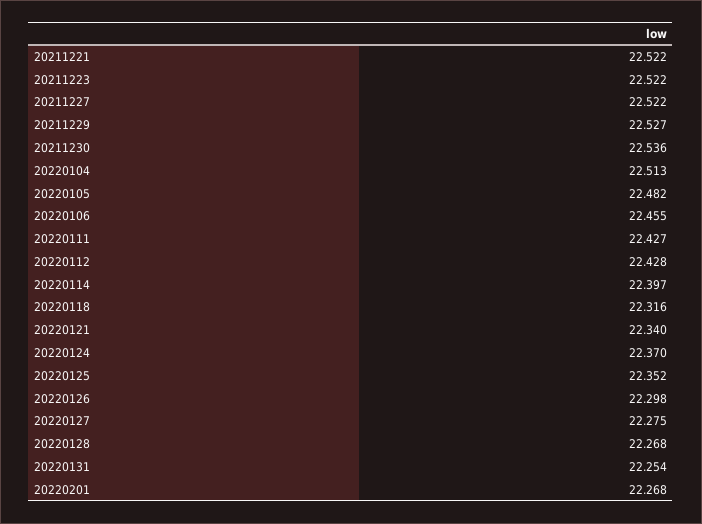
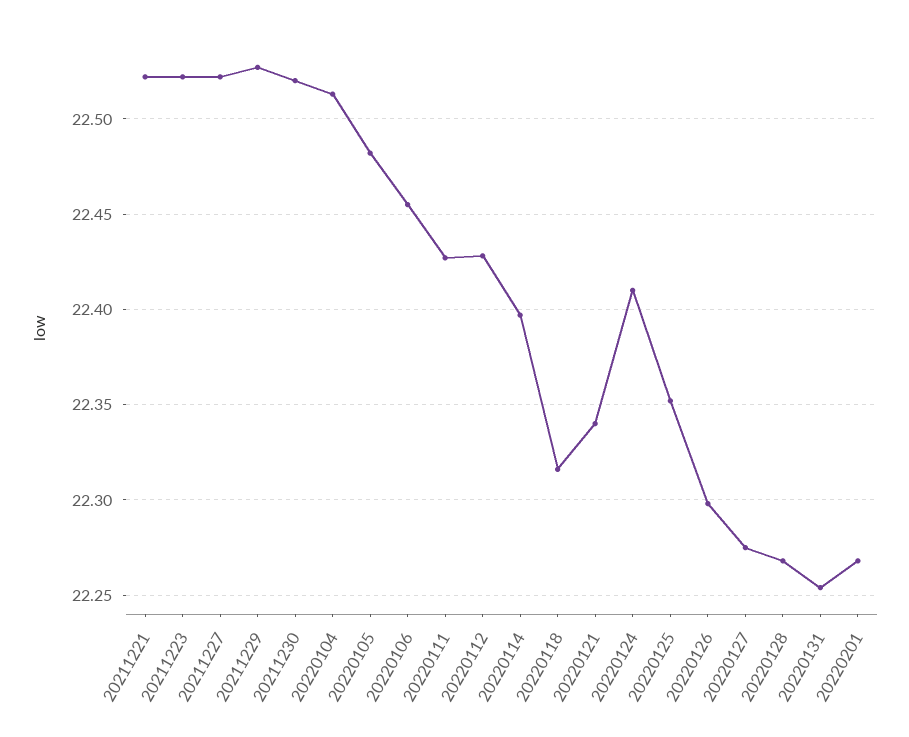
20211230: 22.536 -> 22.52
20220124: 22.37 -> 22.41

